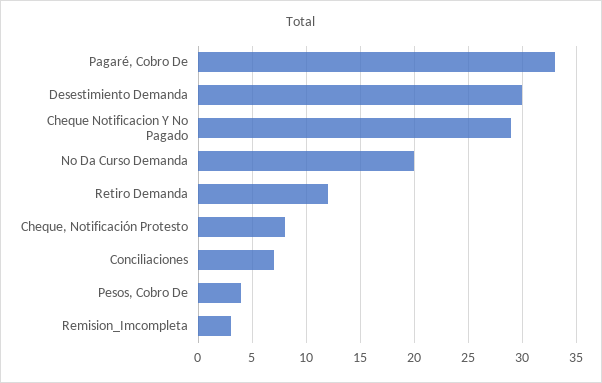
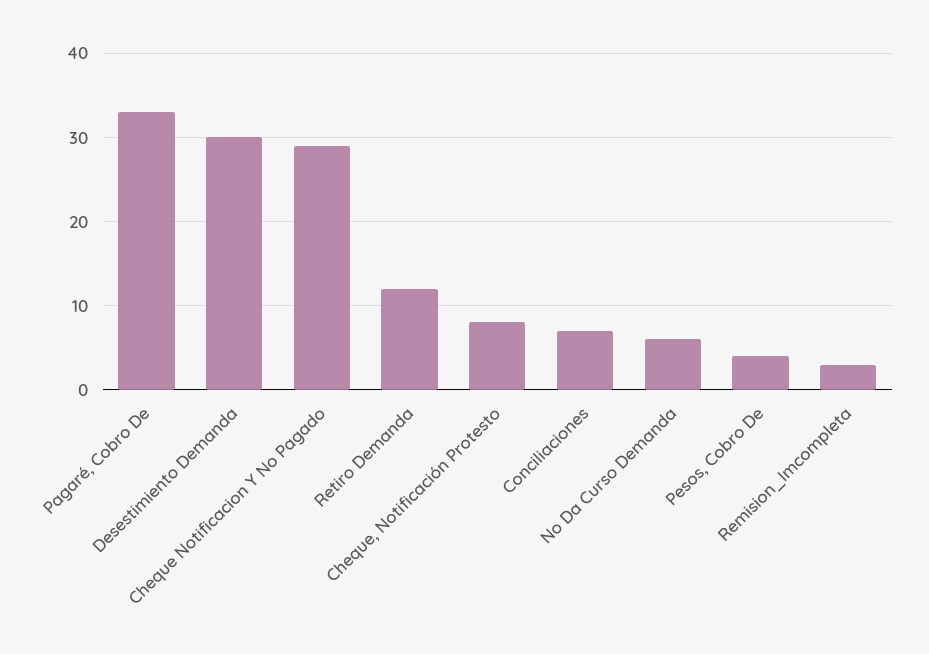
No Da Curso Demanda: 20 -> 6

